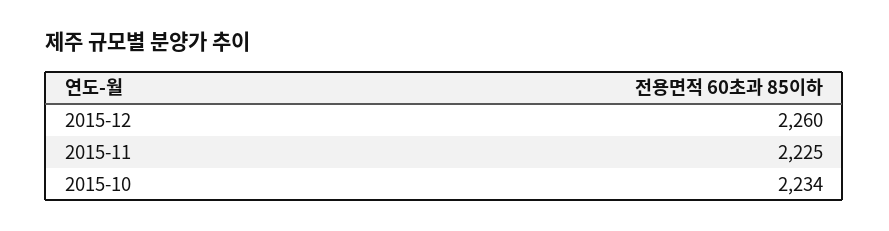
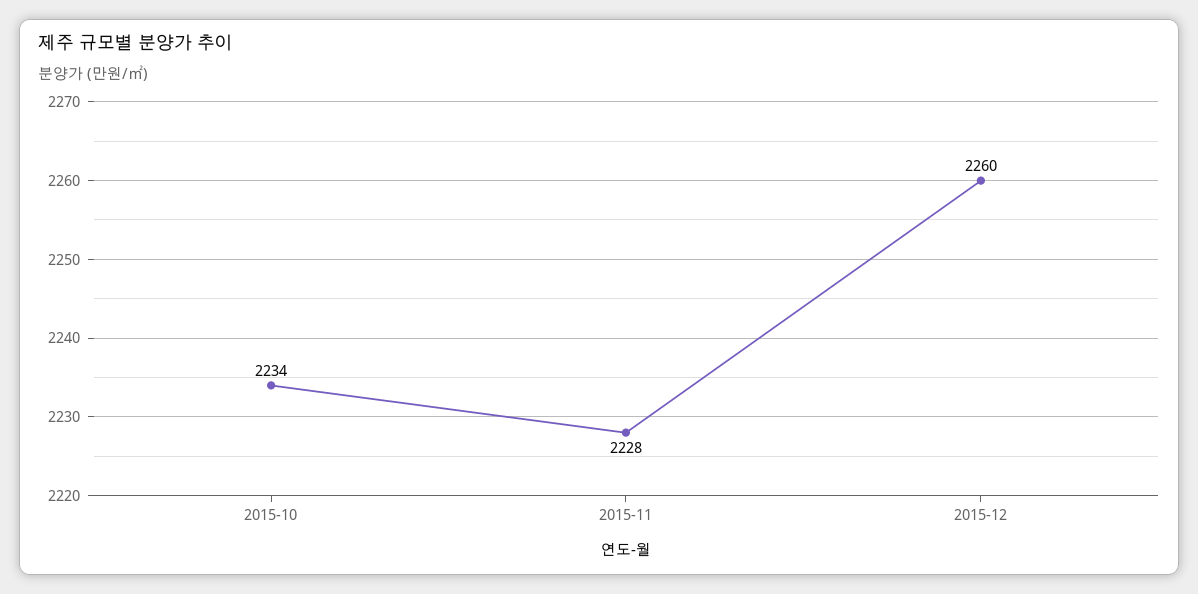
2015-11: 2225 -> 2228

